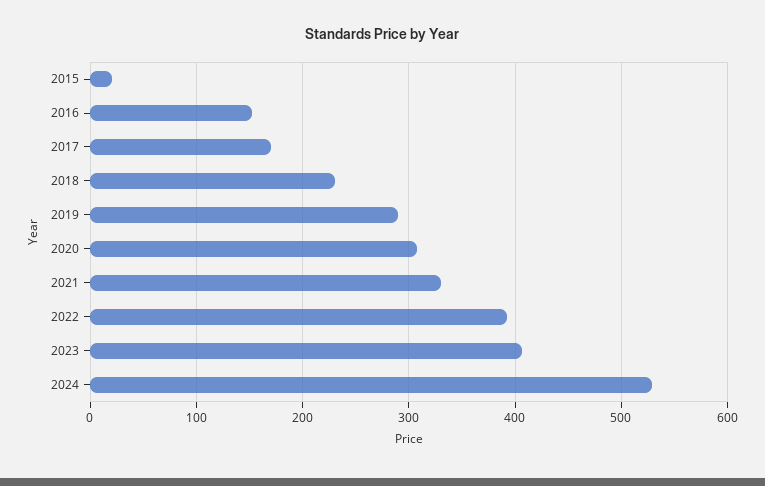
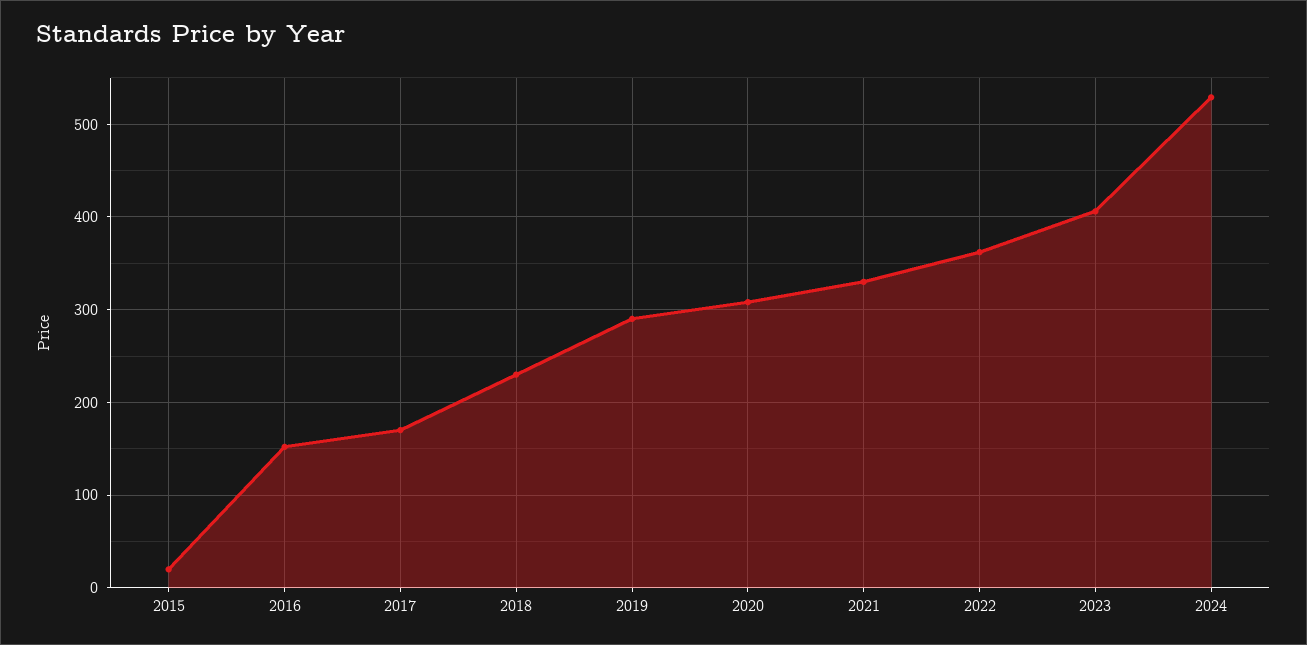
2022: 390 -> 360

